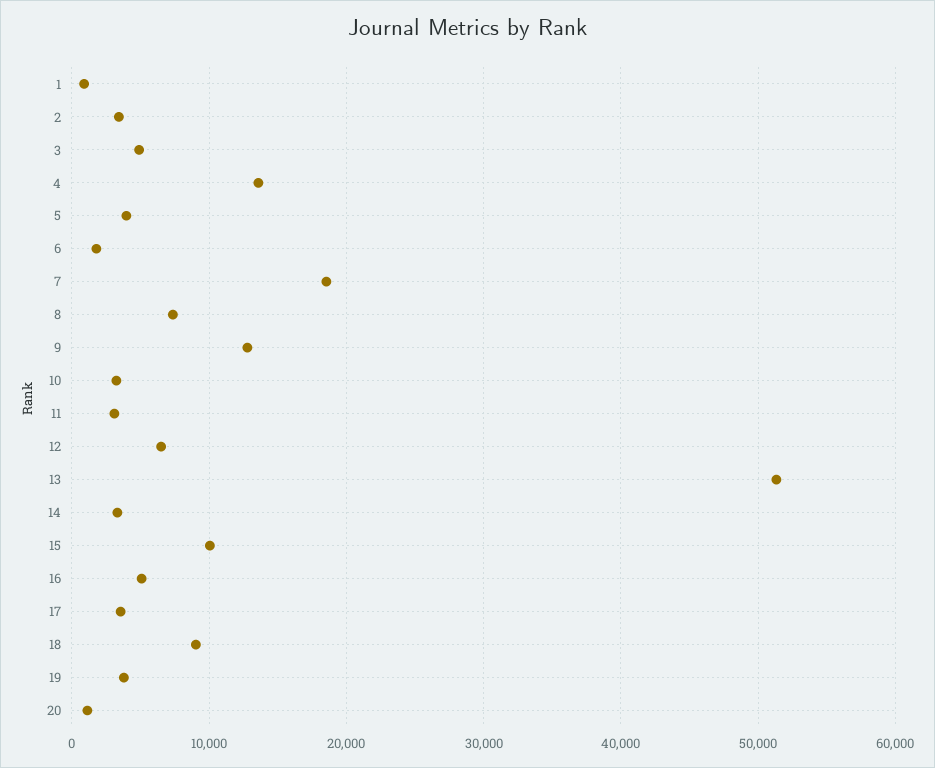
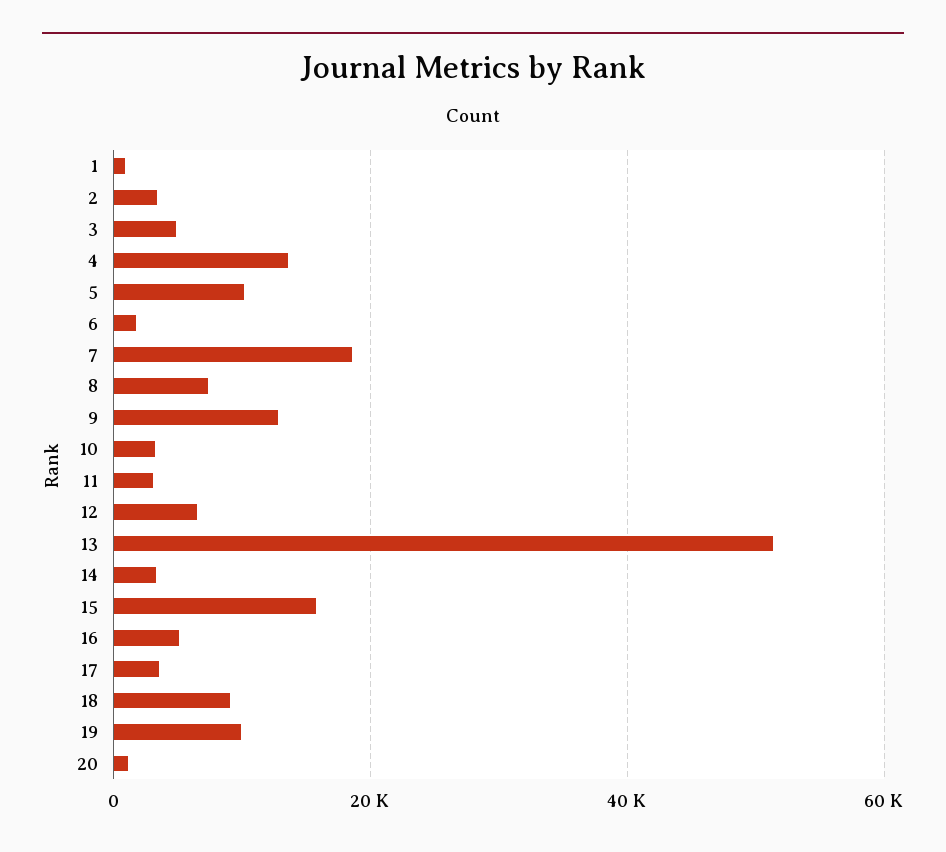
5: 4000 -> 10000
15: 10000 -> 16000
19: 4000 -> 10000

